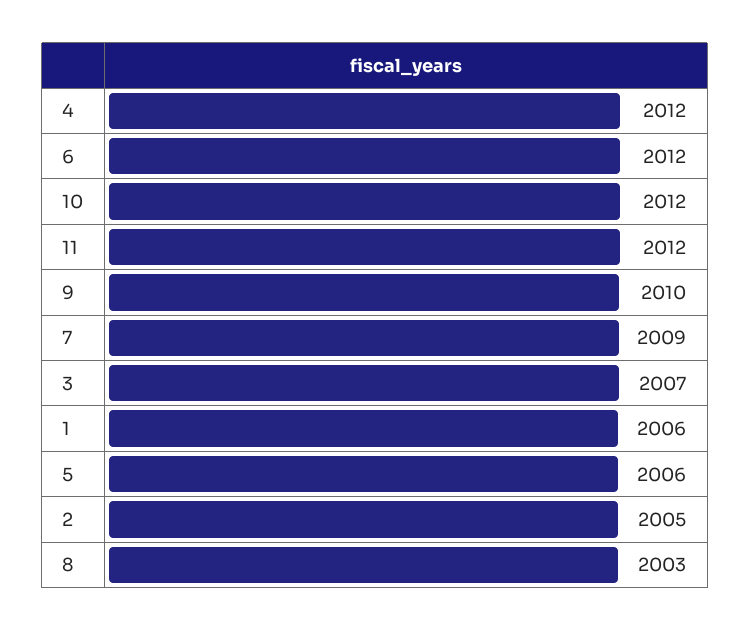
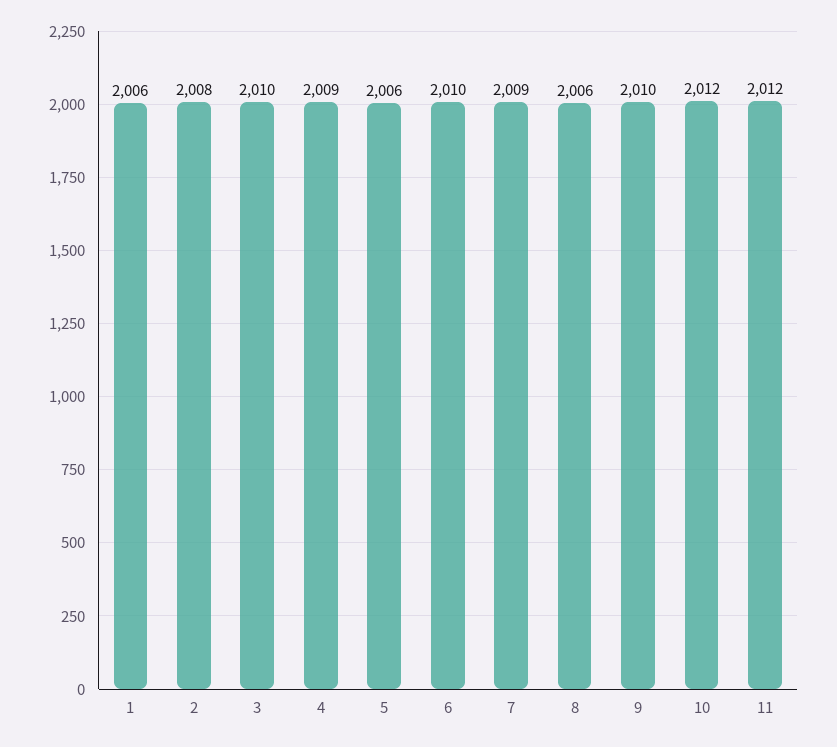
4: 2012 -> 2009
6: 2012 -> 2010
3: 2007 -> 2010
2: 2005 -> 2008
8: 2003 -> 2006

